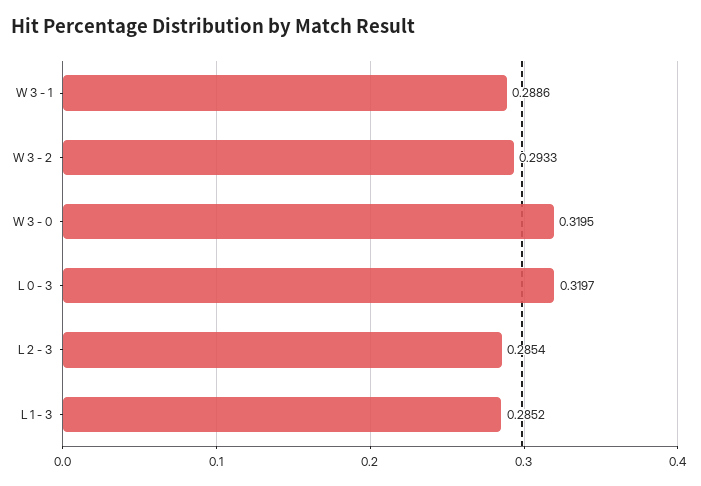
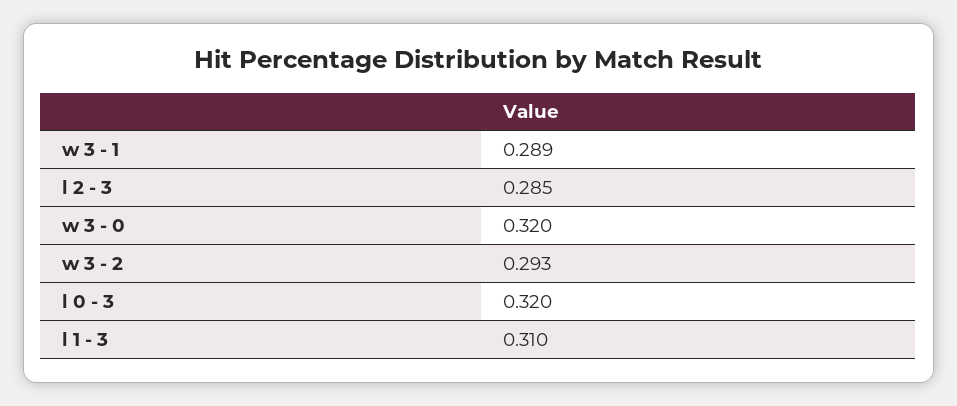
L 1 - 3: 0.2852 -> 0.31

